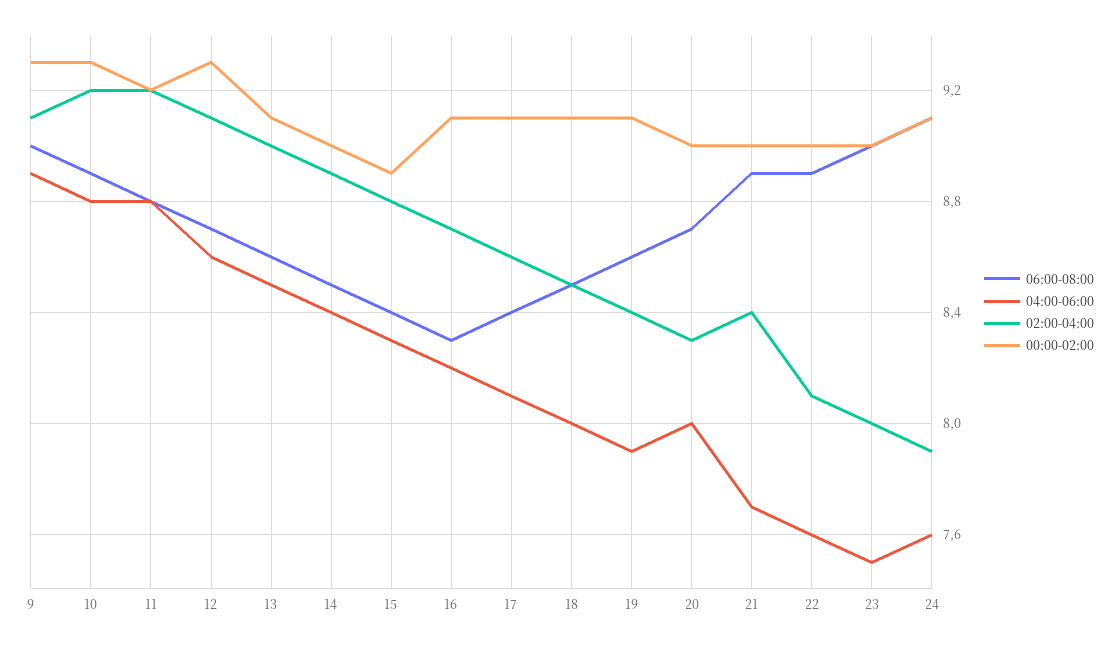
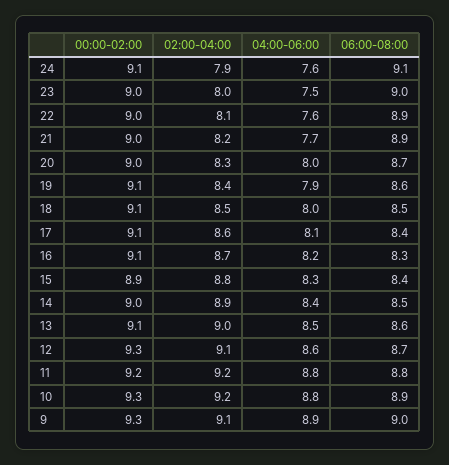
02:00-04:00, 21: 8.4 -> 8.2

